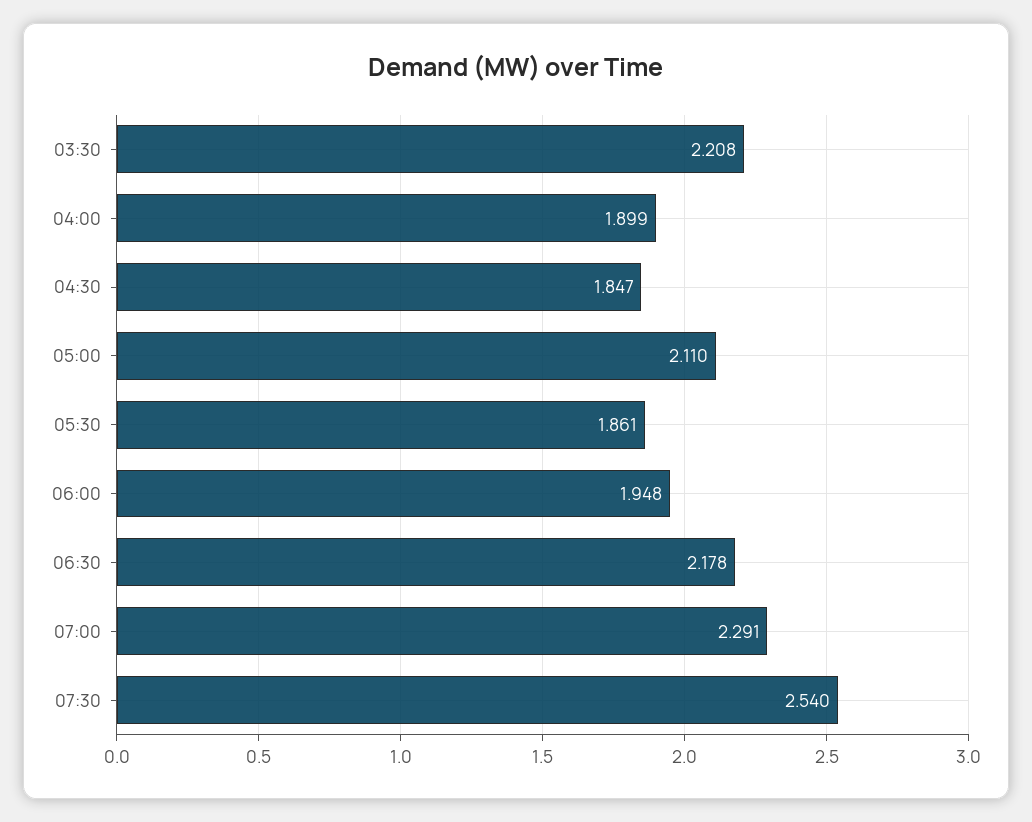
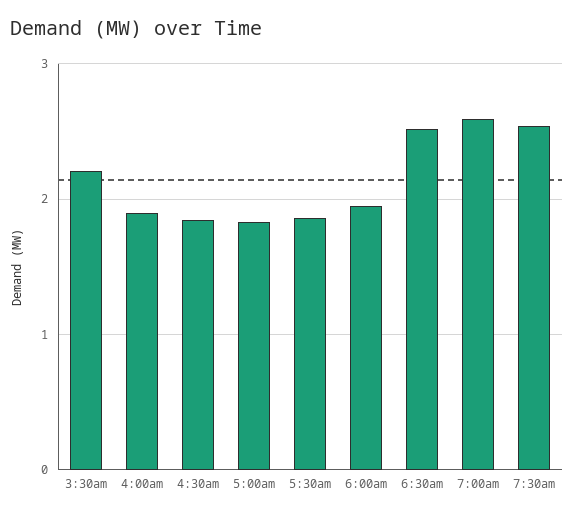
05:00: 2.11 -> 1.8
06:30: 2.178 -> 2.5
07:00: 2.291 -> 2.6

